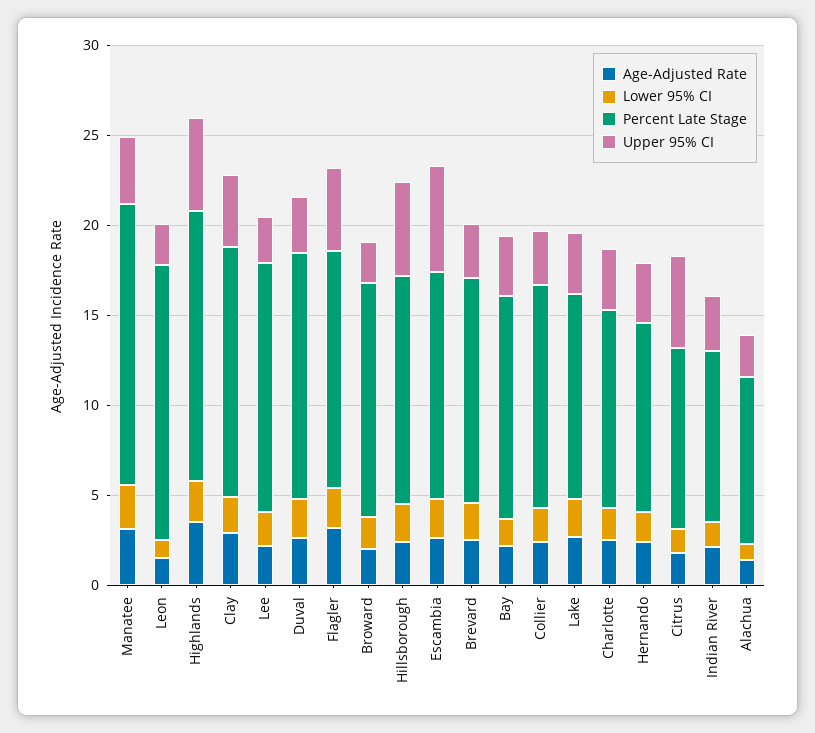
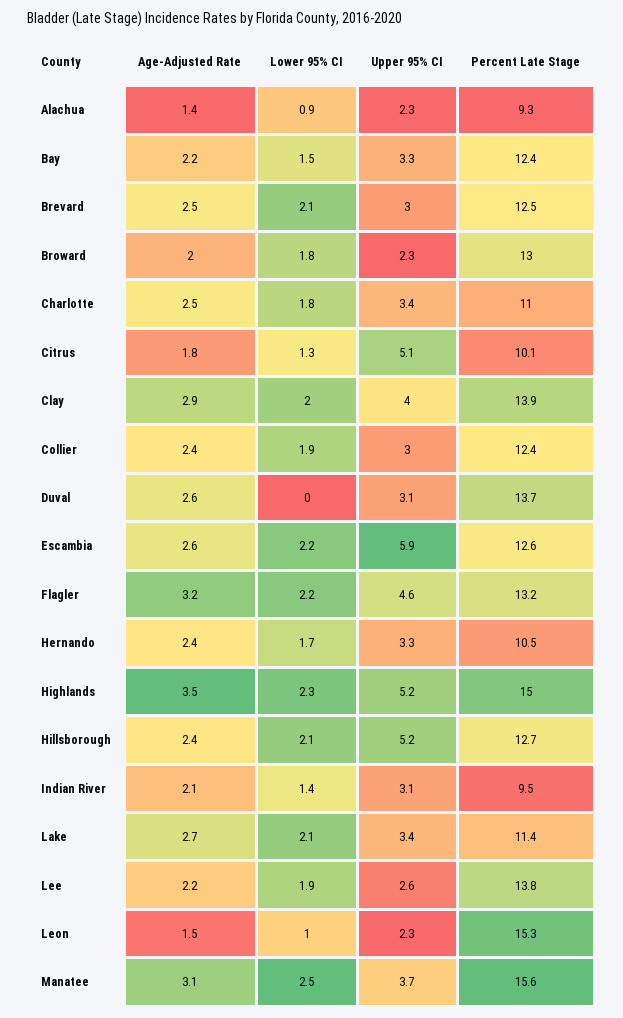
Lower 95% CI, Duval: 2 -> 0

